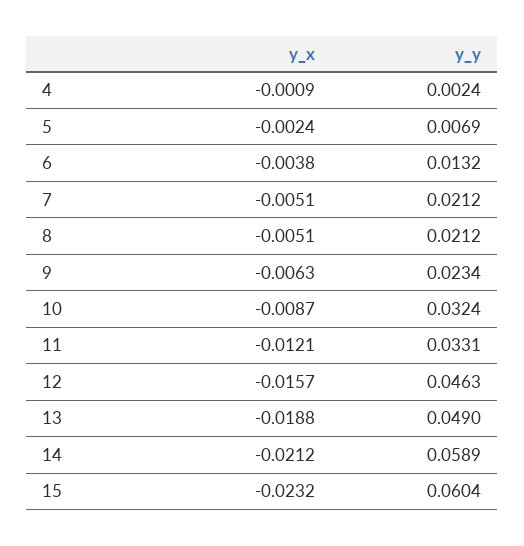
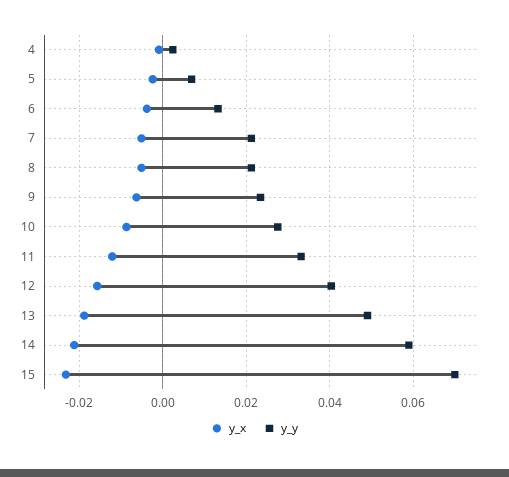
y_y, 10: 0.0324 -> 0.028
y_y, 12: 0.0463 -> 0.04
y_y, 15: 0.0604 -> 0.07

